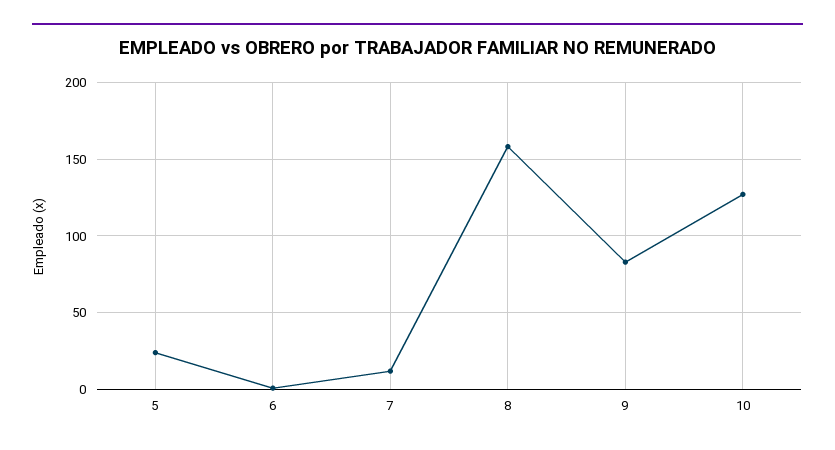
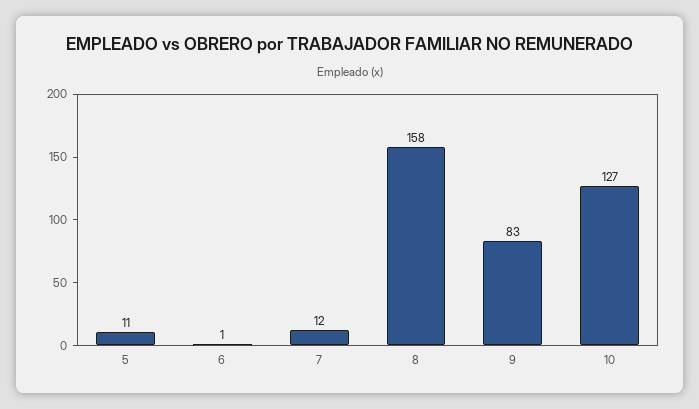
5: 25 -> 11

